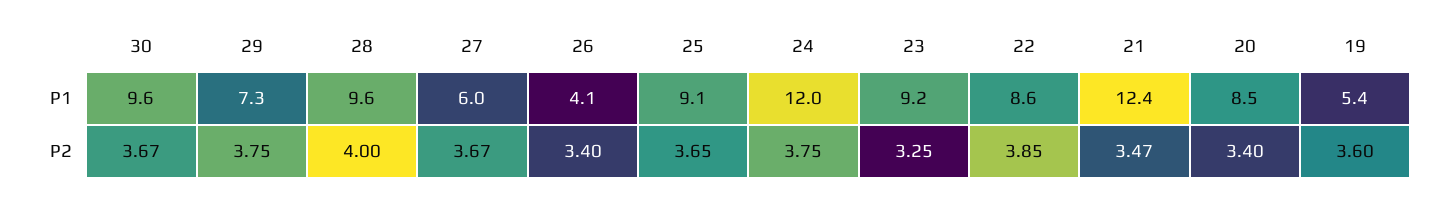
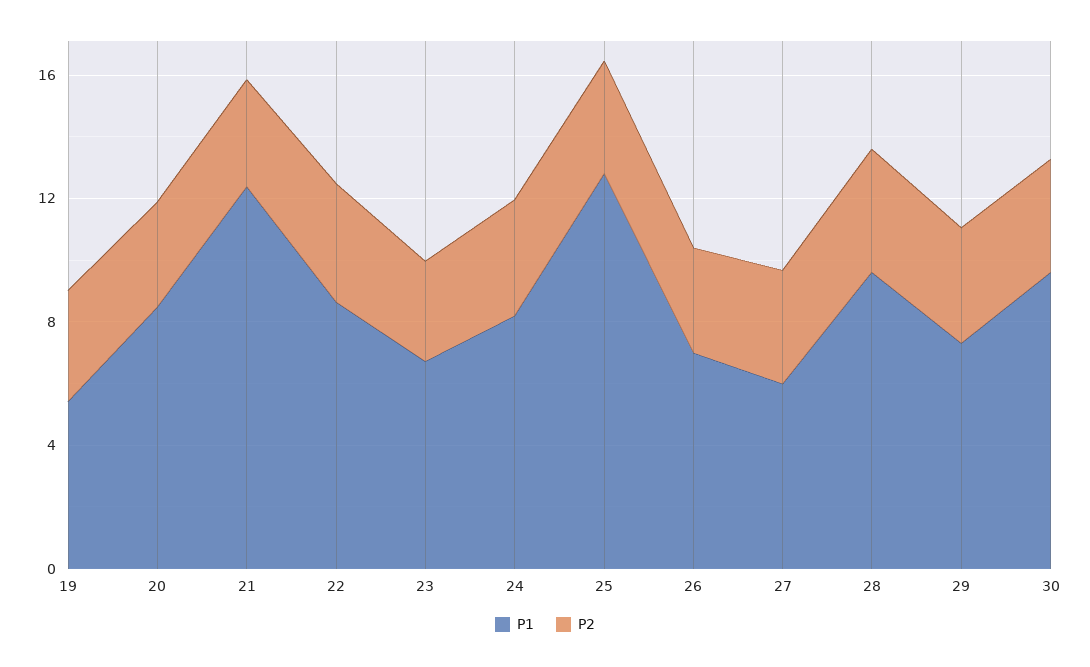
P1, 26: 4.1 -> 7
P1, 25: 9.1 -> 13
P1, 24: 12 -> 8
P1, 23: 9.2 -> 7

